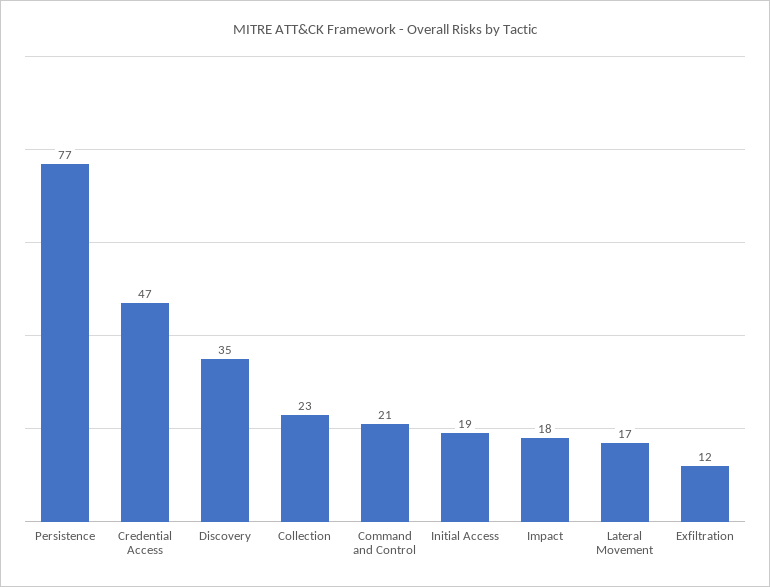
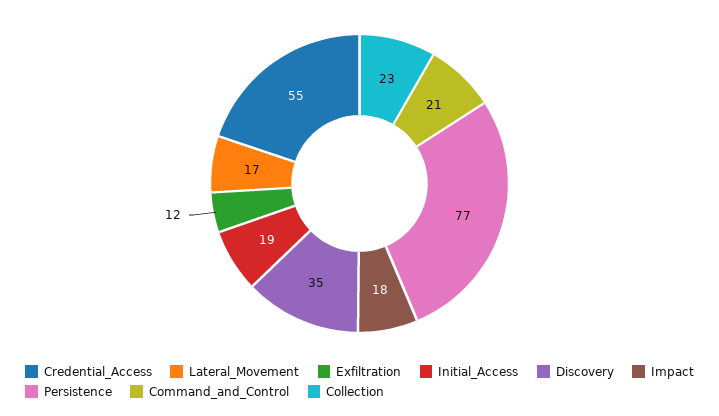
Credential Access: 47 -> 55

